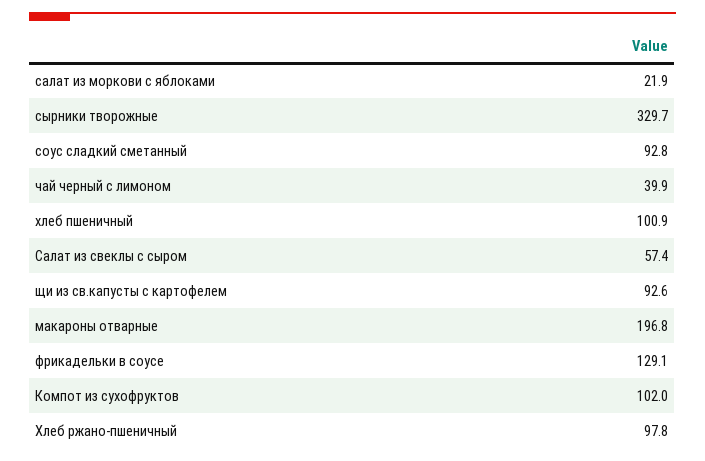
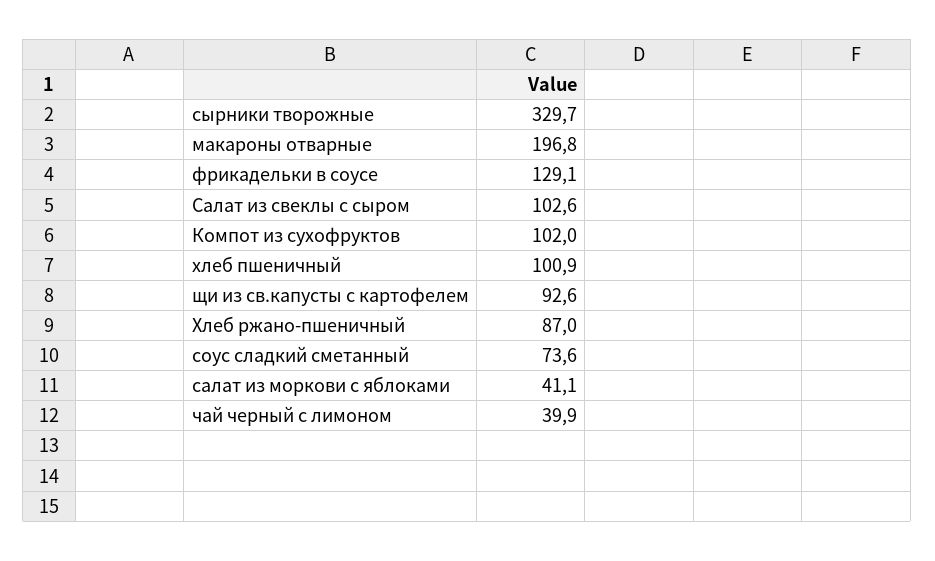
салат из моркови с яблоками: 21.9 -> 41.1
соус сладкий сметанный: 92.8 -> 73.6
Салат из свеклы с сыром: 57.4 -> 102.6
Хлеб ржано-пшеничный: 97.8 -> 87

